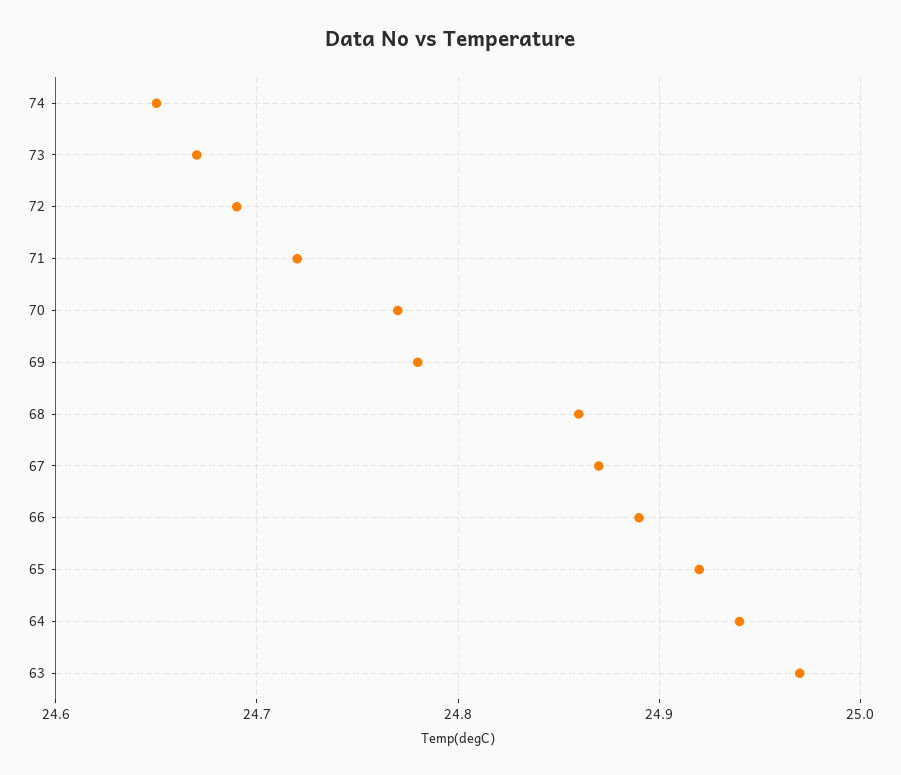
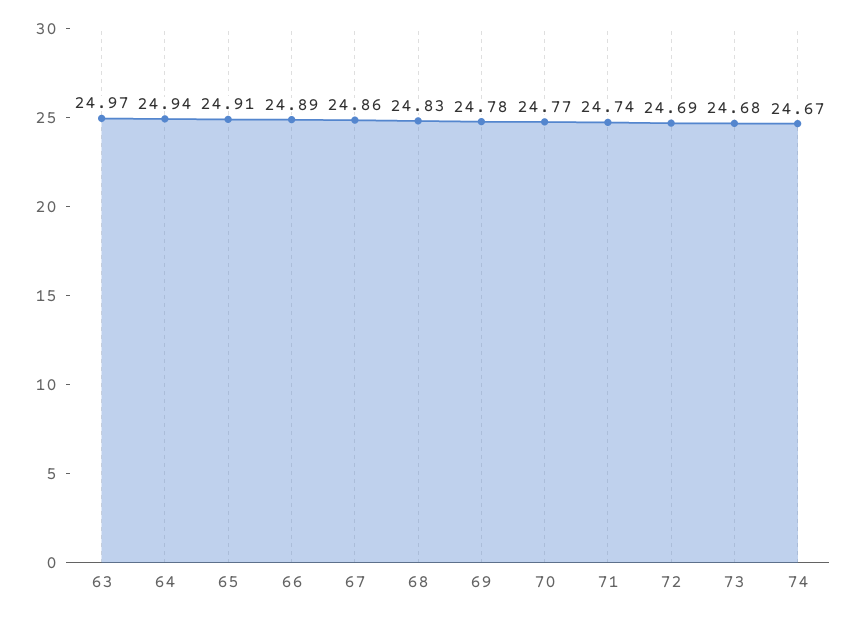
74: 24.65 -> 24.67
73: 24.67 -> 24.68
71: 24.72 -> 24.74
68: 24.86 -> 24.83
67: 24.87 -> 24.86
65: 24.92 -> 24.91

